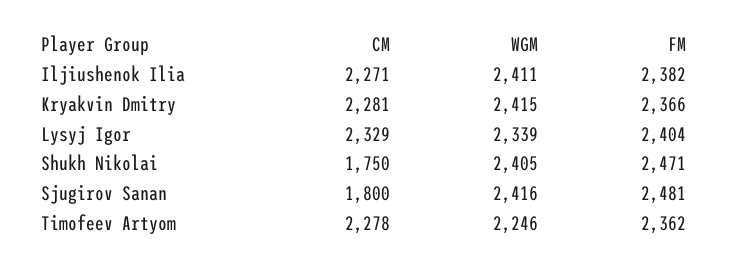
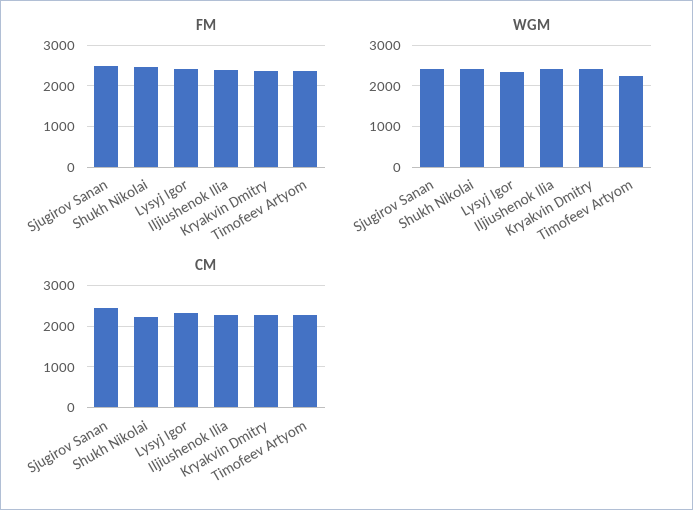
CM, Shukh Nikolai: 1750 -> 2200
CM, Sjugirov Sanan: 1800 -> 2400

